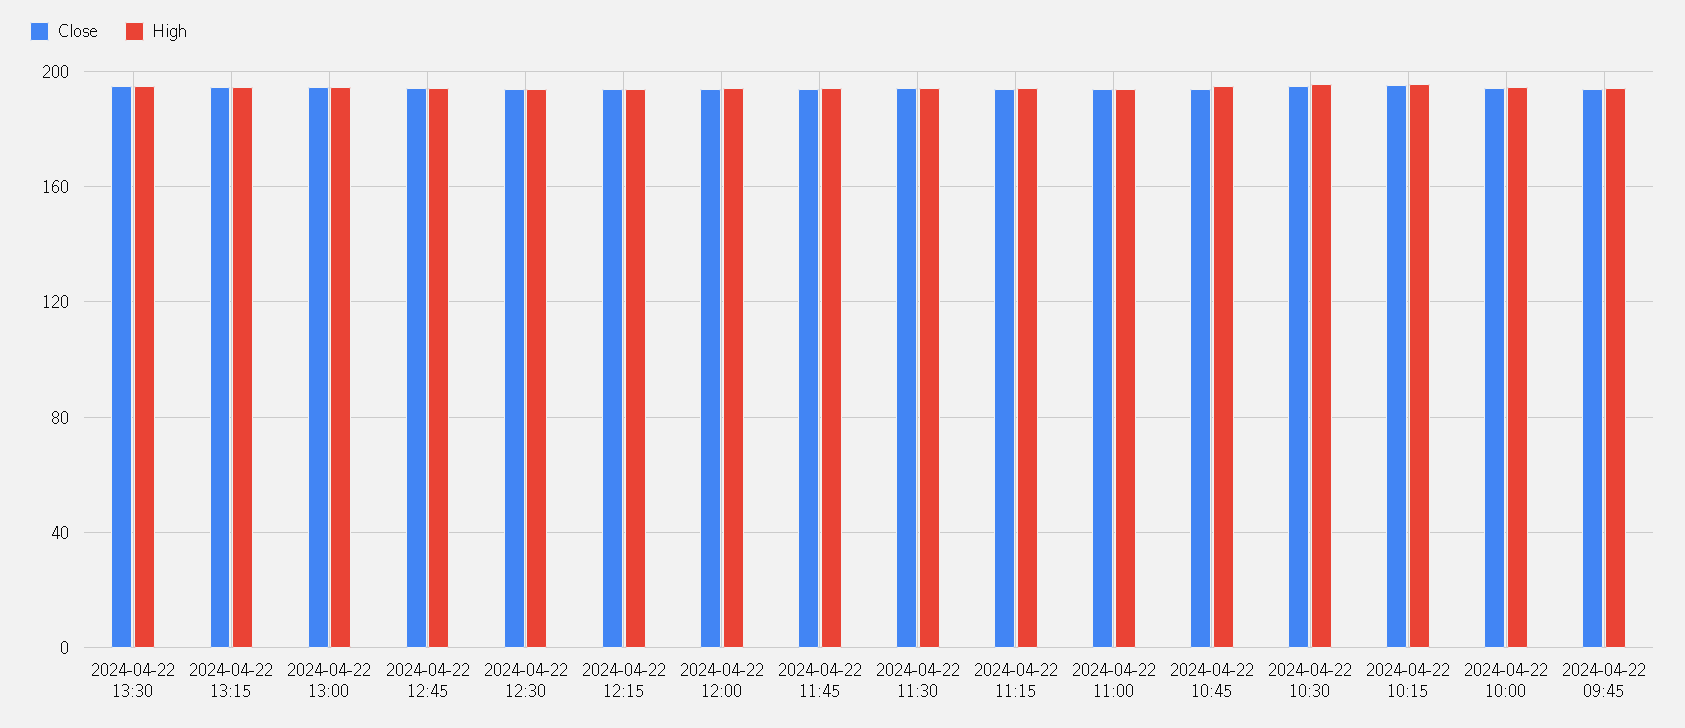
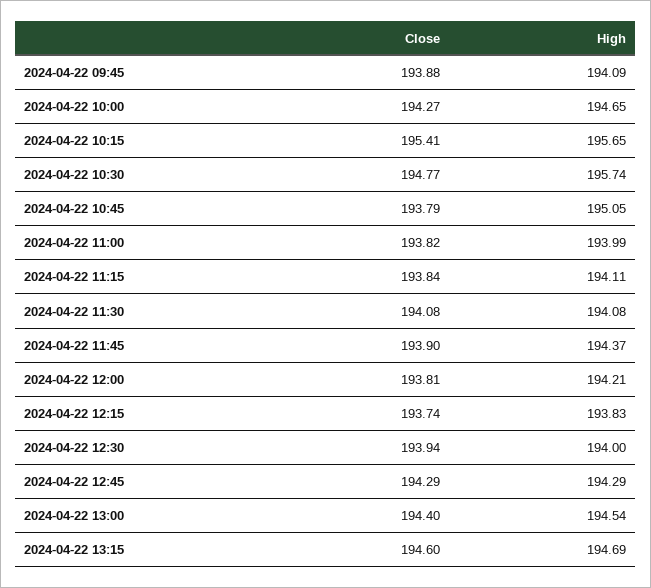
Close, 2024-04-22 13:30: 195 -> none
High, 2024-04-22 13:30: 195 -> none

